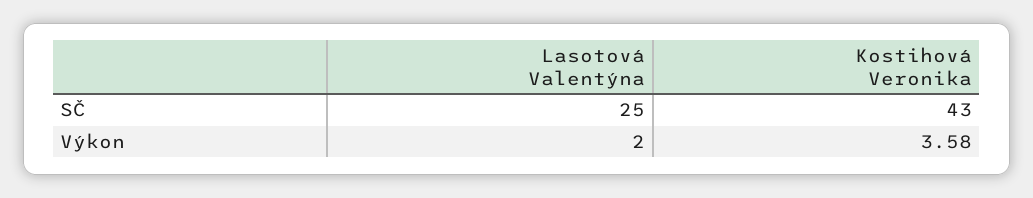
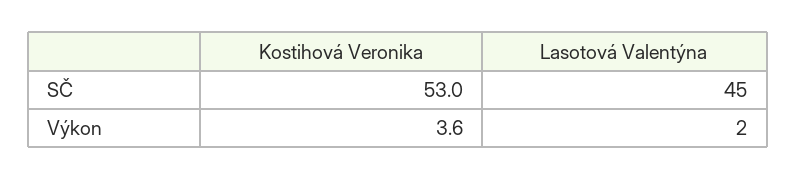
Lasotová Valentýna, SČ: 25 -> 45
Kostihová Veronika, SČ: 43 -> 53

